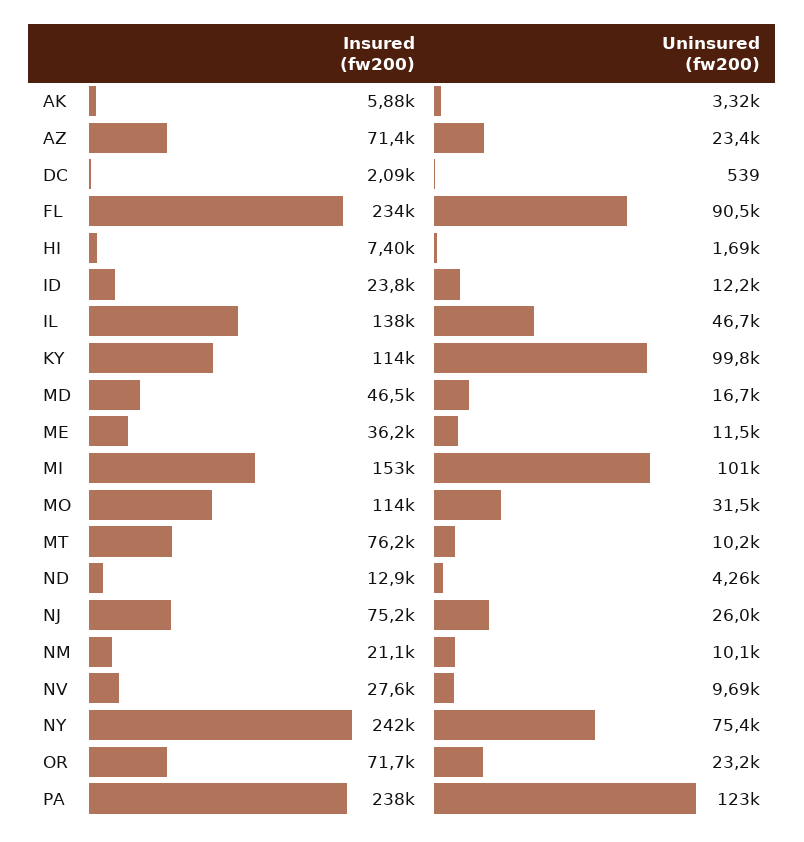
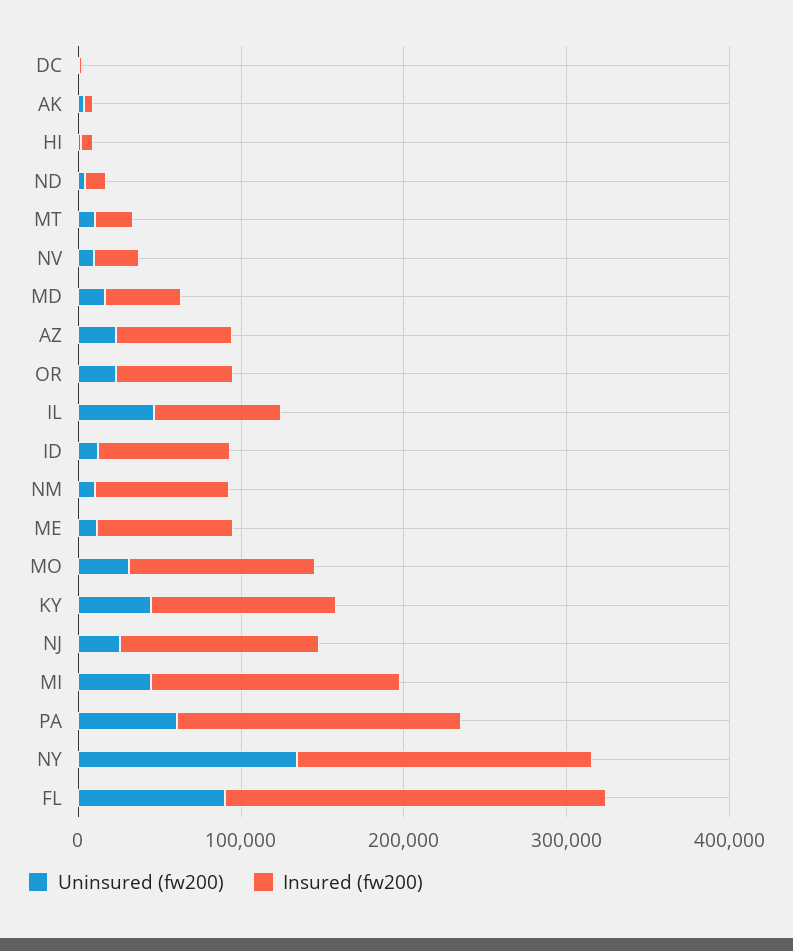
Insured (fw200), ID: 23800 -> 80000
Insured (fw200), IL: 138000 -> 80000
Uninsured (fw200), KY: 99800 -> 40000
Insured (fw200), ME: 36200 -> 80000
Uninsured (fw200), MI: 101000 -> 40000
Insured (fw200), MT: 76200 -> 20000
Insured (fw200), NJ: 75200 -> 120000
Insured (fw200), NM: 21100 -> 80000
Insured (fw200), NY: 242000 -> 180000
Uninsured (fw200), NY: 75400 -> 140000
Insured (fw200), PA: 238000 -> 180000
Uninsured (fw200), PA: 123000 -> 60000

